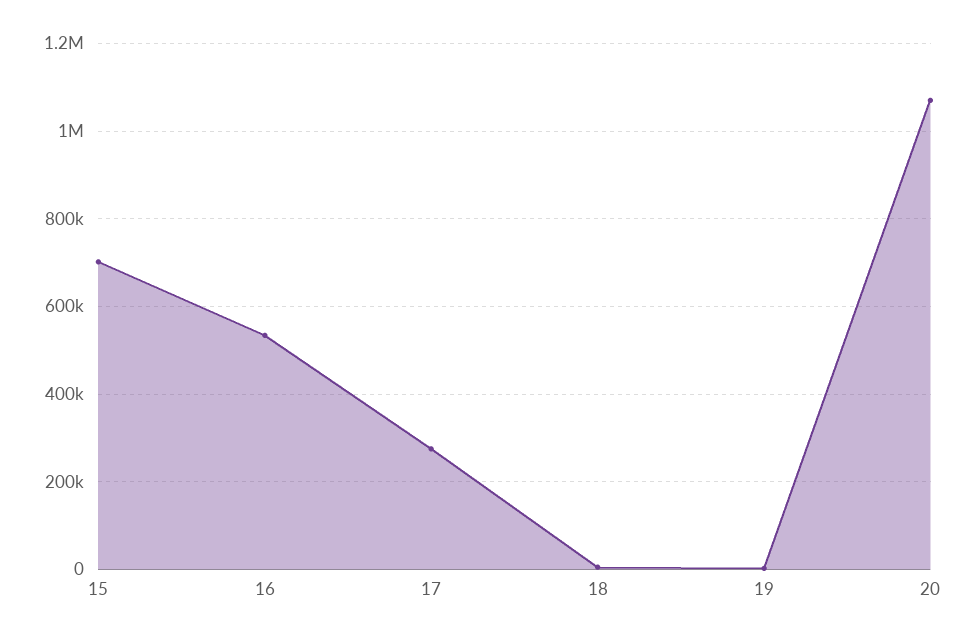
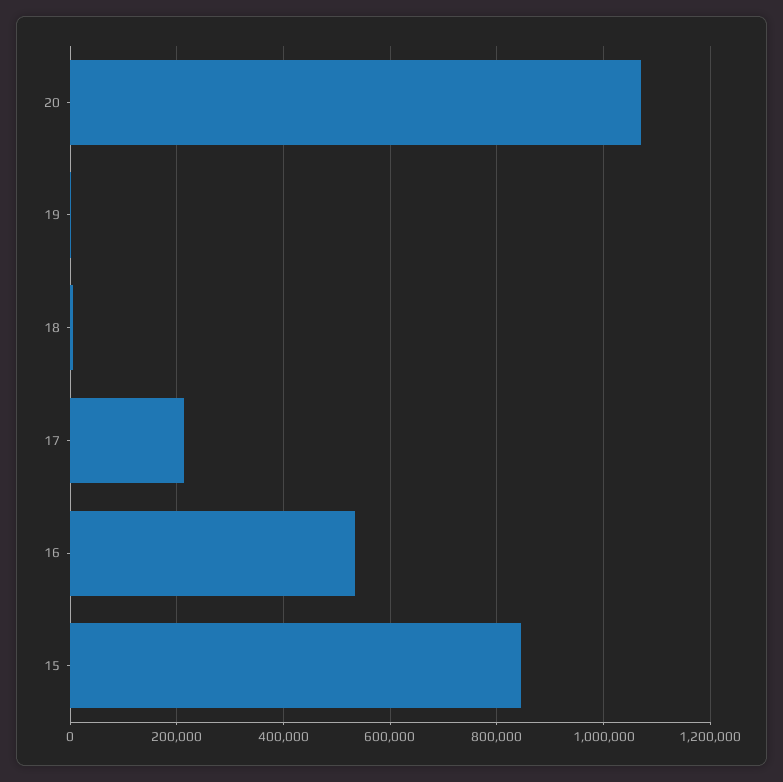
15: 700000 -> 840000
17: 280000 -> 220000

